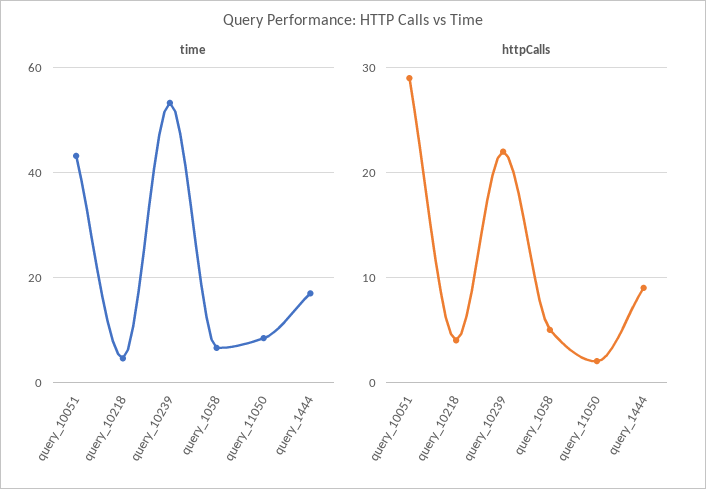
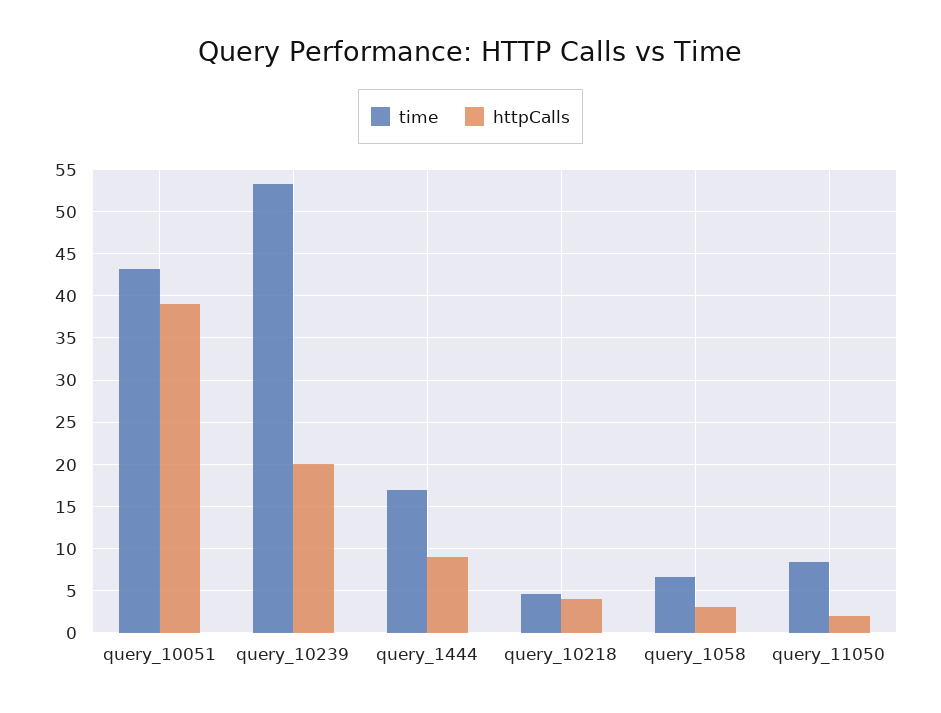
httpCalls, query_10051: 29 -> 39
httpCalls, query_10239: 22 -> 20
httpCalls, query_1058: 5 -> 3

